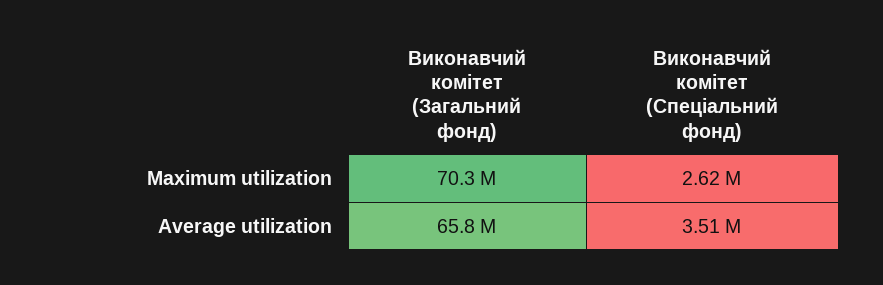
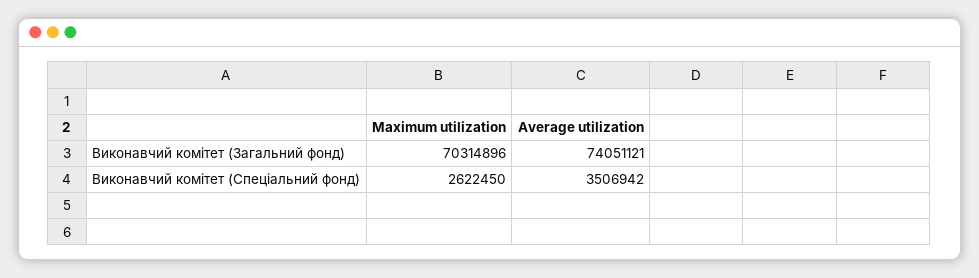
Виконавчий комітет (Загальний фонд), Average utilization: 65800000 -> 74051121

